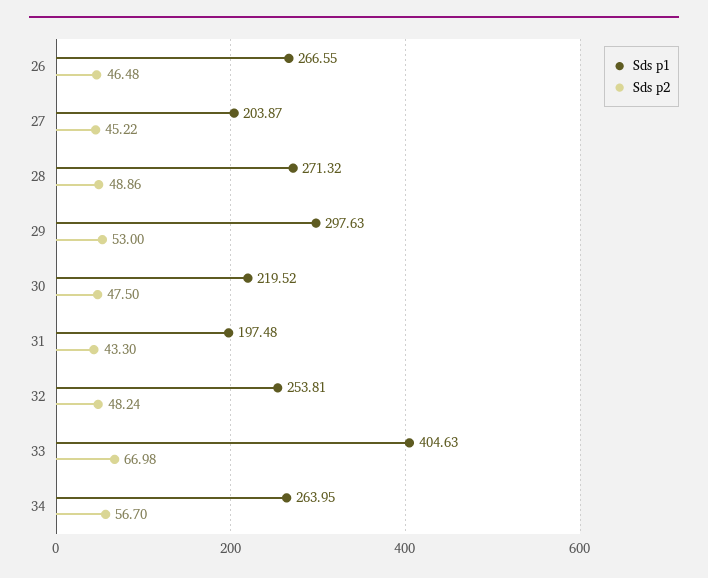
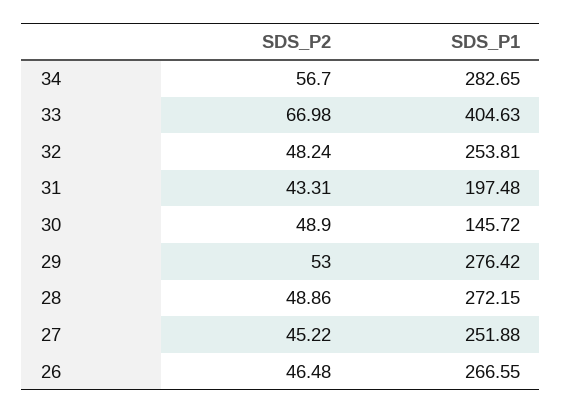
Sds p1, 27: 203.87 -> 251.88
Sds p1, 28: 271.32 -> 272.15
Sds p1, 29: 297.63 -> 276.42
Sds p1, 30: 219.52 -> 145.72
Sds p2, 30: 47.5 -> 48.9
Sds p2, 31: 43.3 -> 43.31
Sds p1, 34: 263.95 -> 282.65

